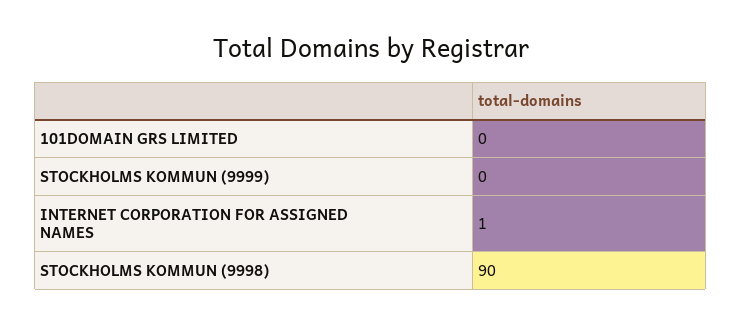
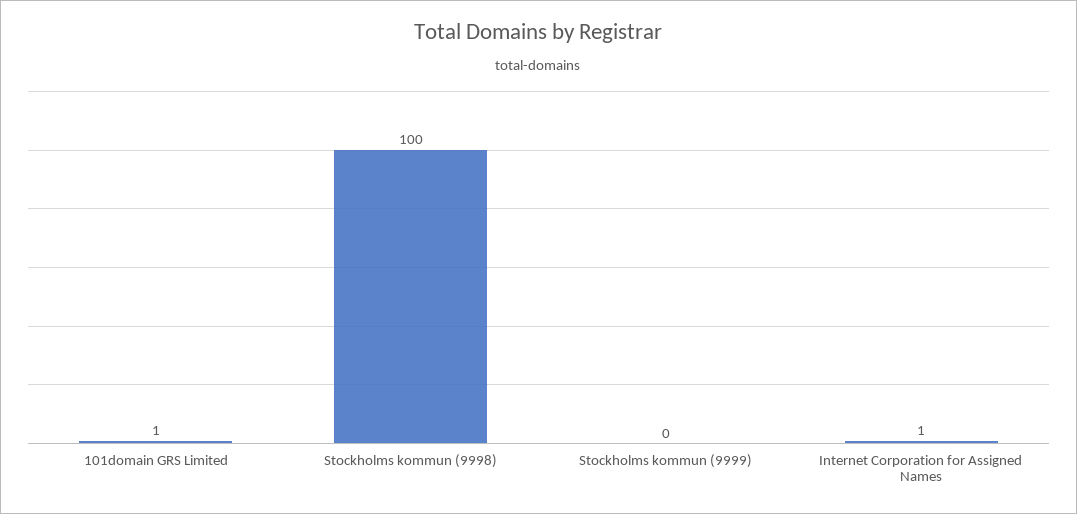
101DOMAIN GRS LIMITED: 0 -> 1
STOCKHOLMS KOMMUN (9998): 90 -> 100

